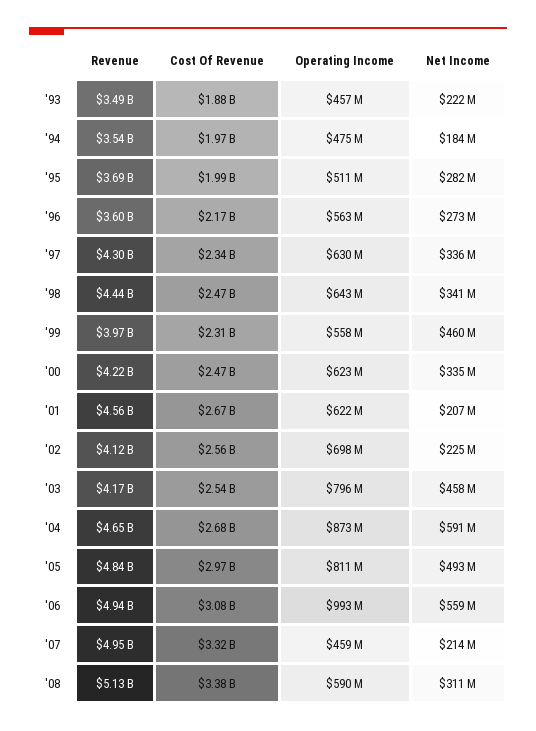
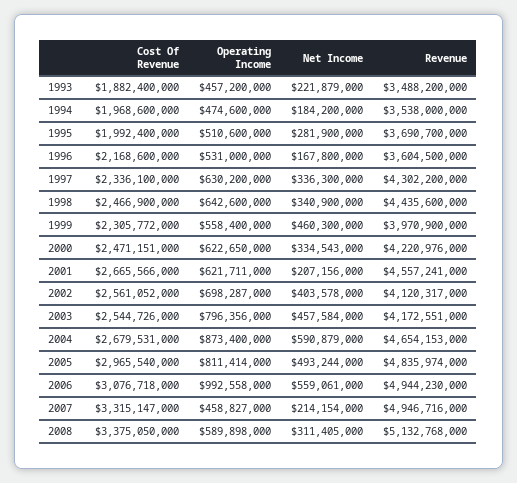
Operating Income, '96: 563000000 -> 531000000
Net Income, '96: 273000000 -> 167800000
Net Income, '02: 225000000 -> 403578000

